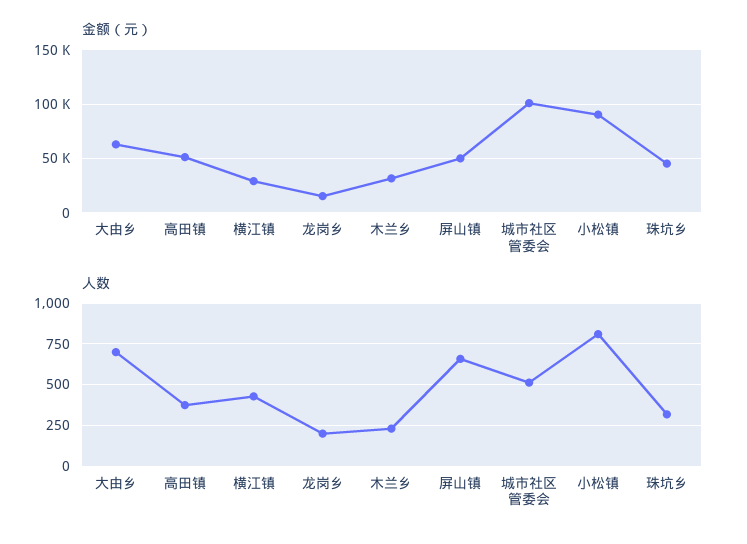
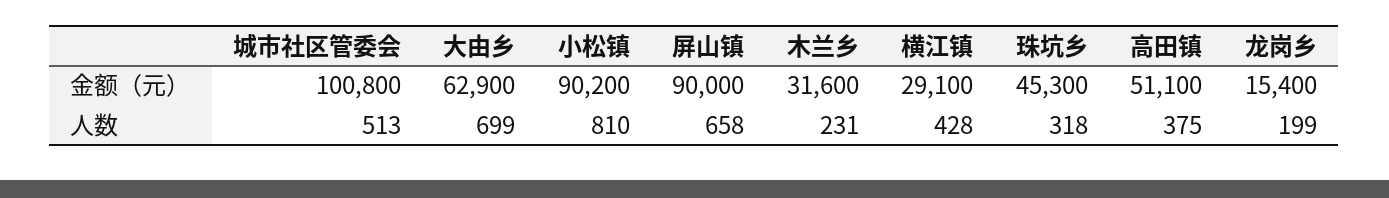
金额（元）, 屏山镇: 50000 -> 90000

